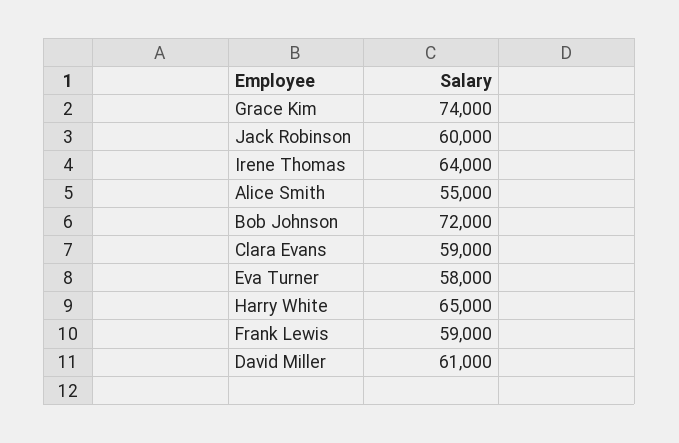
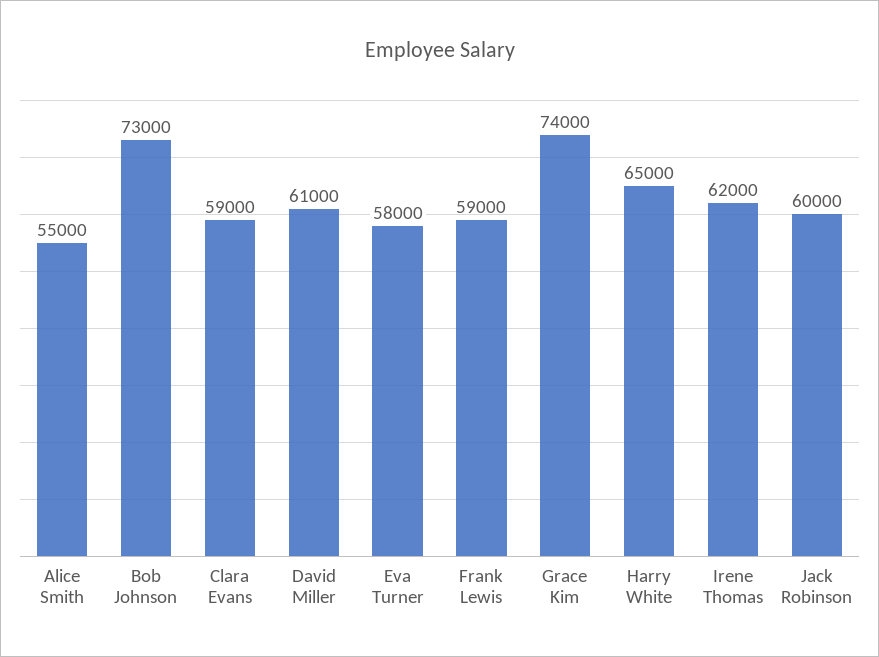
Irene Thomas: 64000 -> 62000
Bob Johnson: 72000 -> 73000

